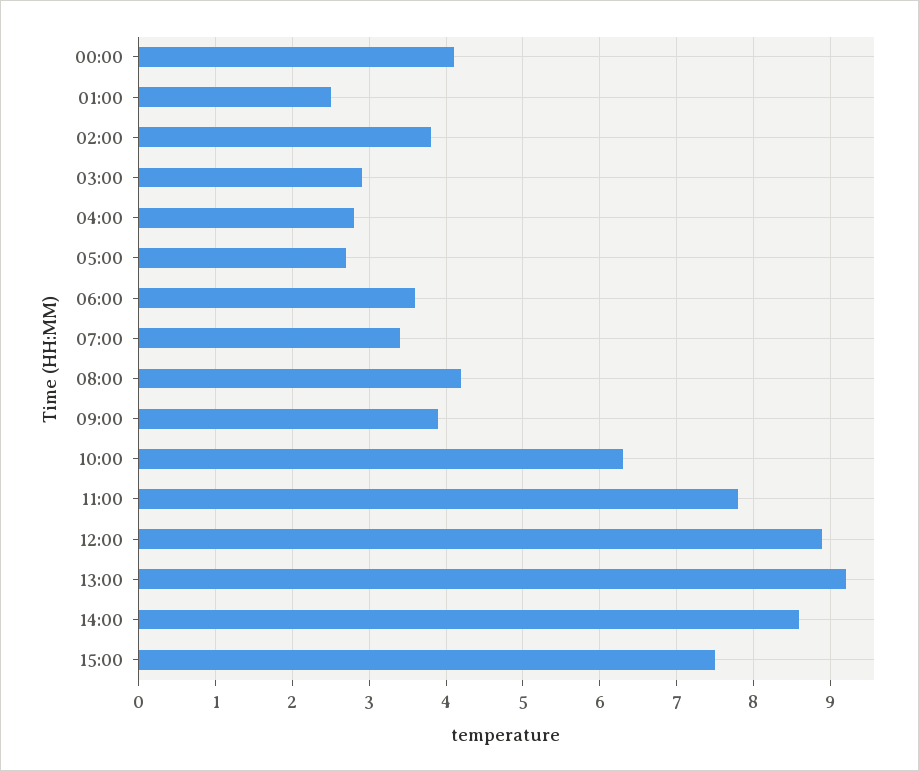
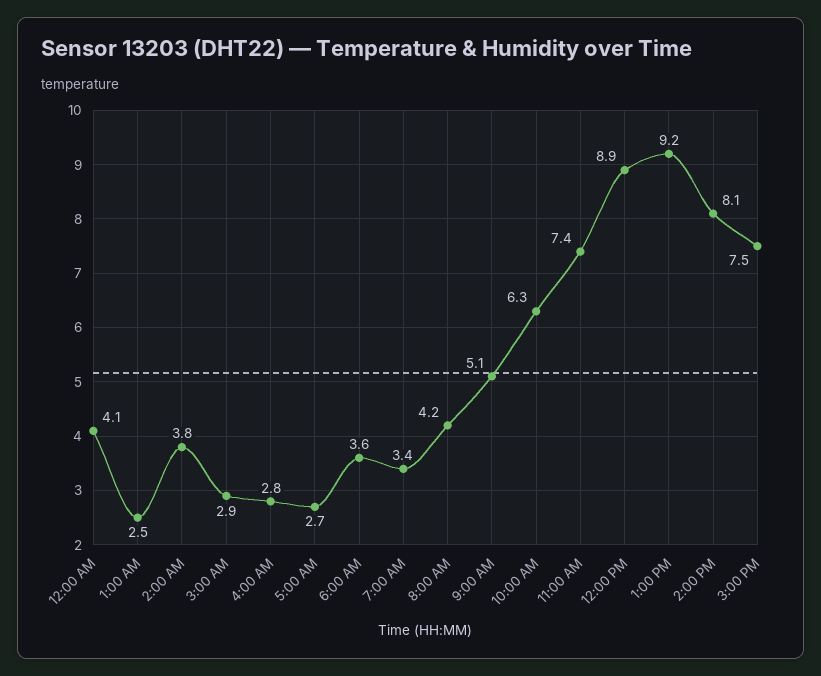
09:00: 3.9 -> 5.1
11:00: 7.8 -> 7.4
14:00: 8.6 -> 8.1

